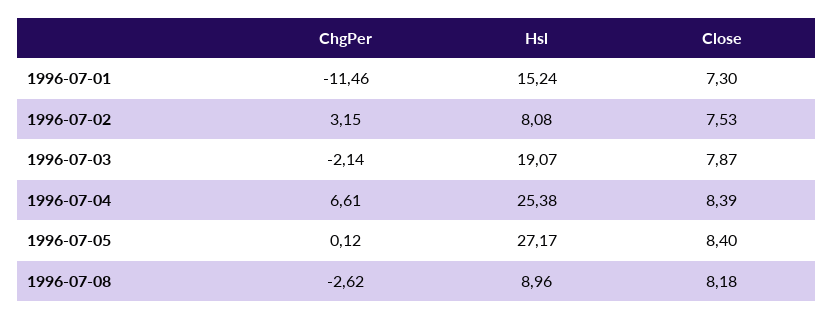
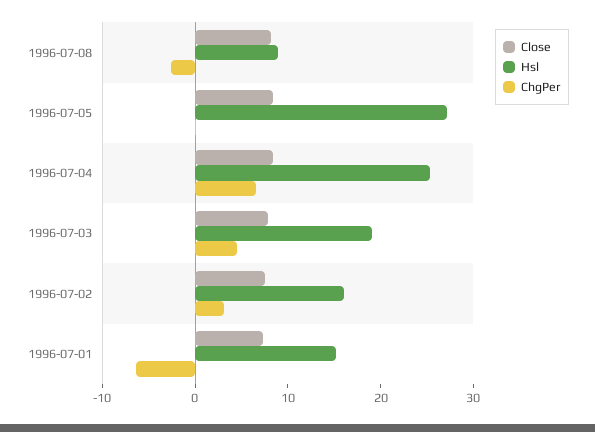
ChgPer, 1996-07-01: -11.46 -> -6
Hsl, 1996-07-02: 8.08 -> 16
ChgPer, 1996-07-03: -2.14 -> 4

